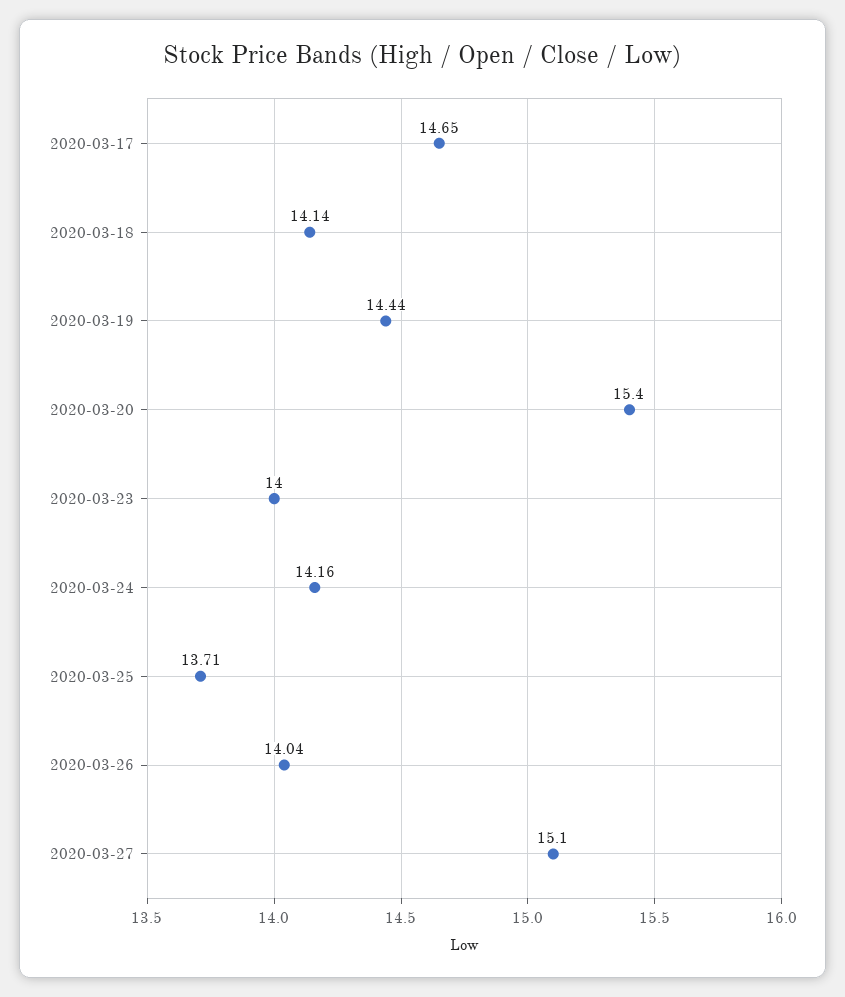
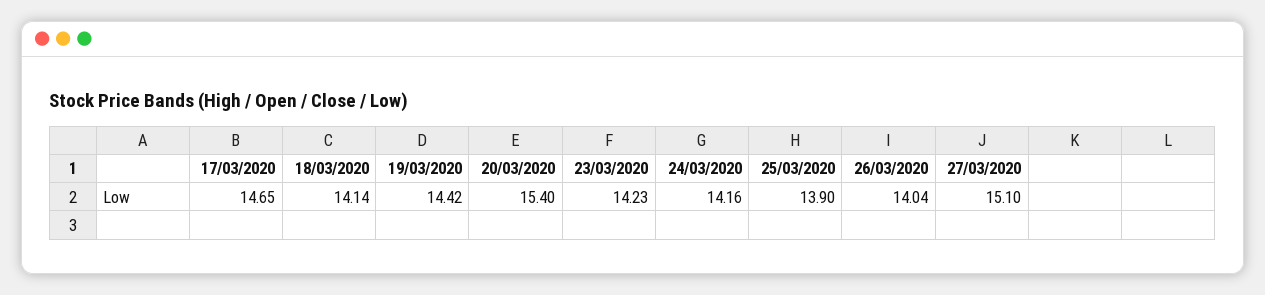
2020-03-19: 14.44 -> 14.42
2020-03-23: 14 -> 14.23
2020-03-25: 13.71 -> 13.9

